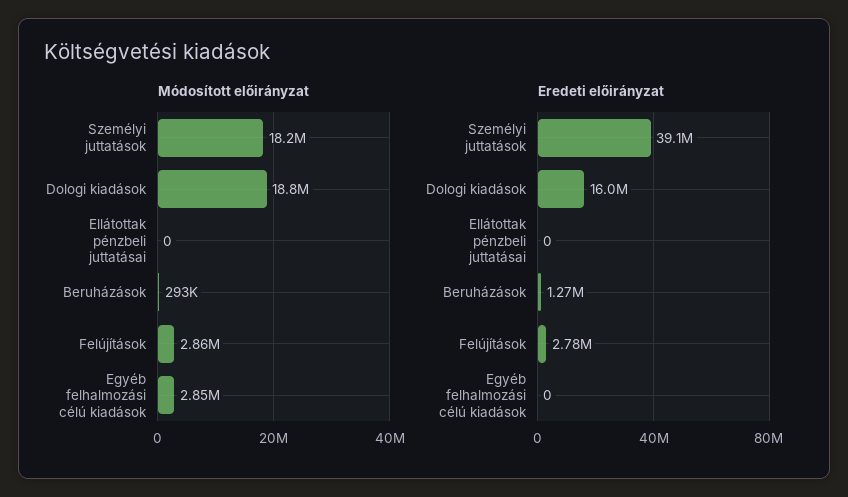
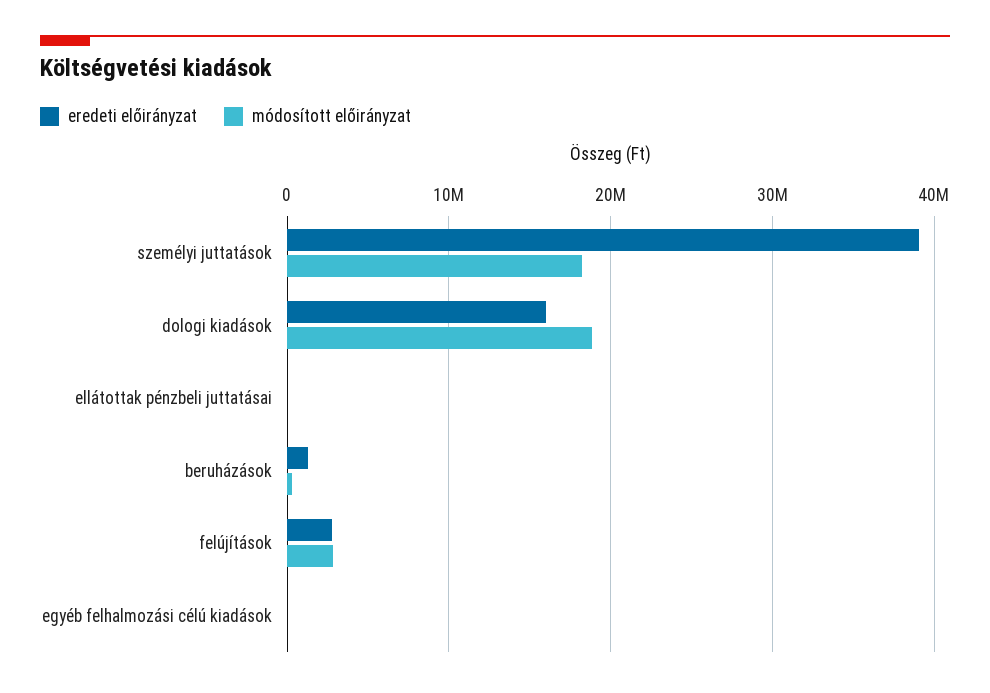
Módosított előirányzat, Egyéb felhalmozási célú kiadások: 2850000 -> 0

